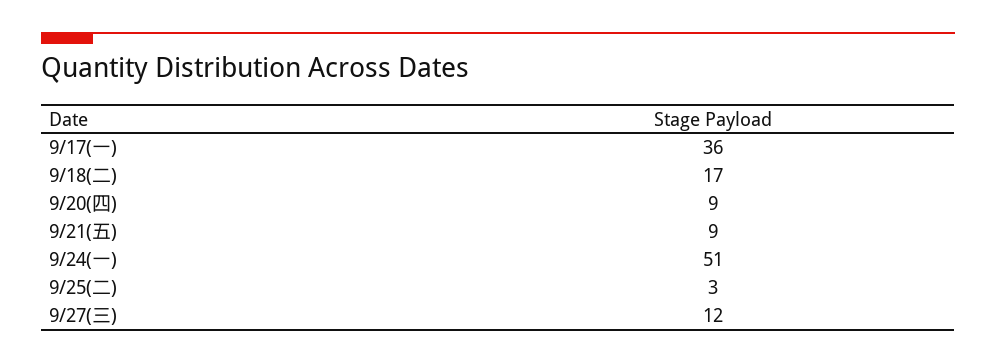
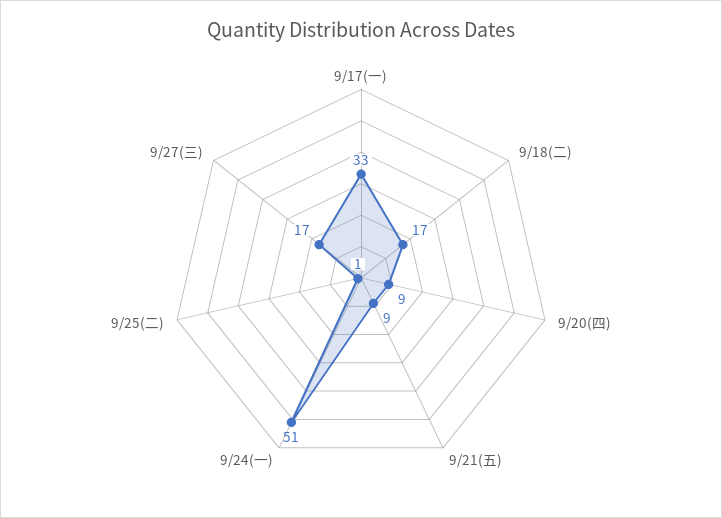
9/17(一): 36 -> 33
9/25(二): 3 -> 1
9/27(三): 12 -> 17

